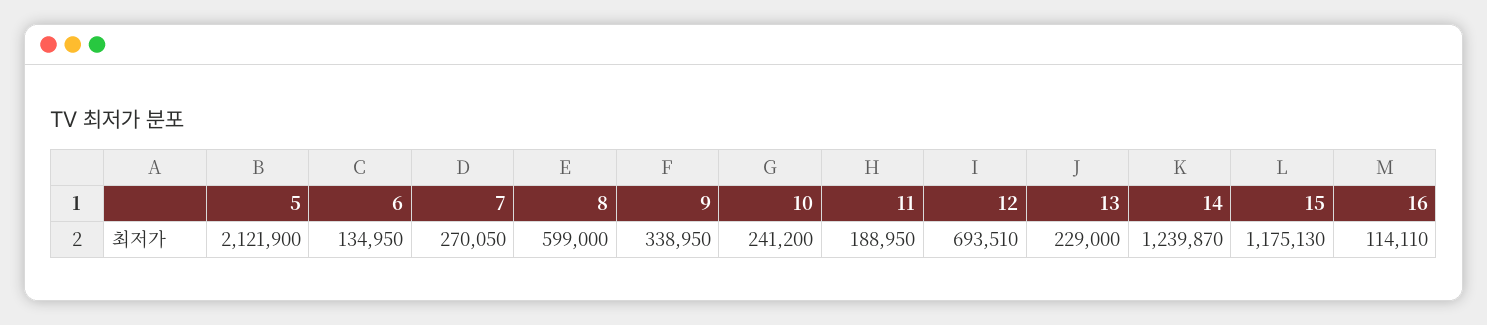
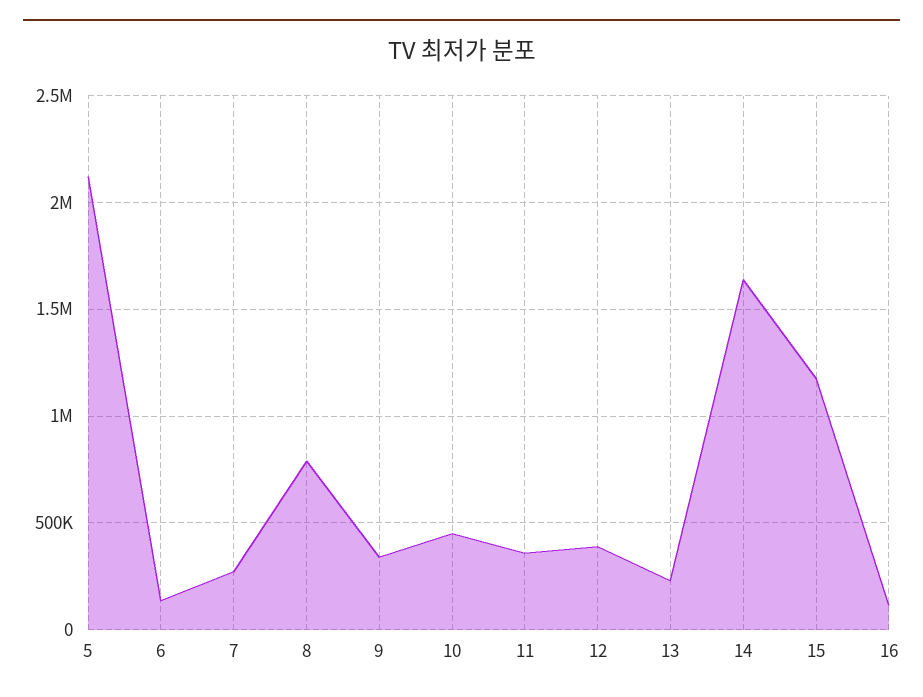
8: 599000 -> 800000
10: 241200 -> 450000
11: 188950 -> 350000
12: 693510 -> 400000
14: 1239870 -> 1650000

